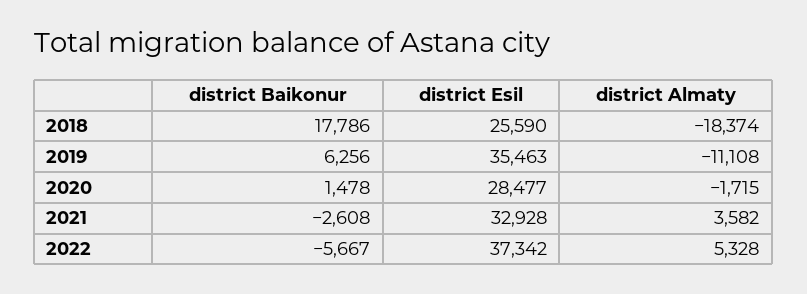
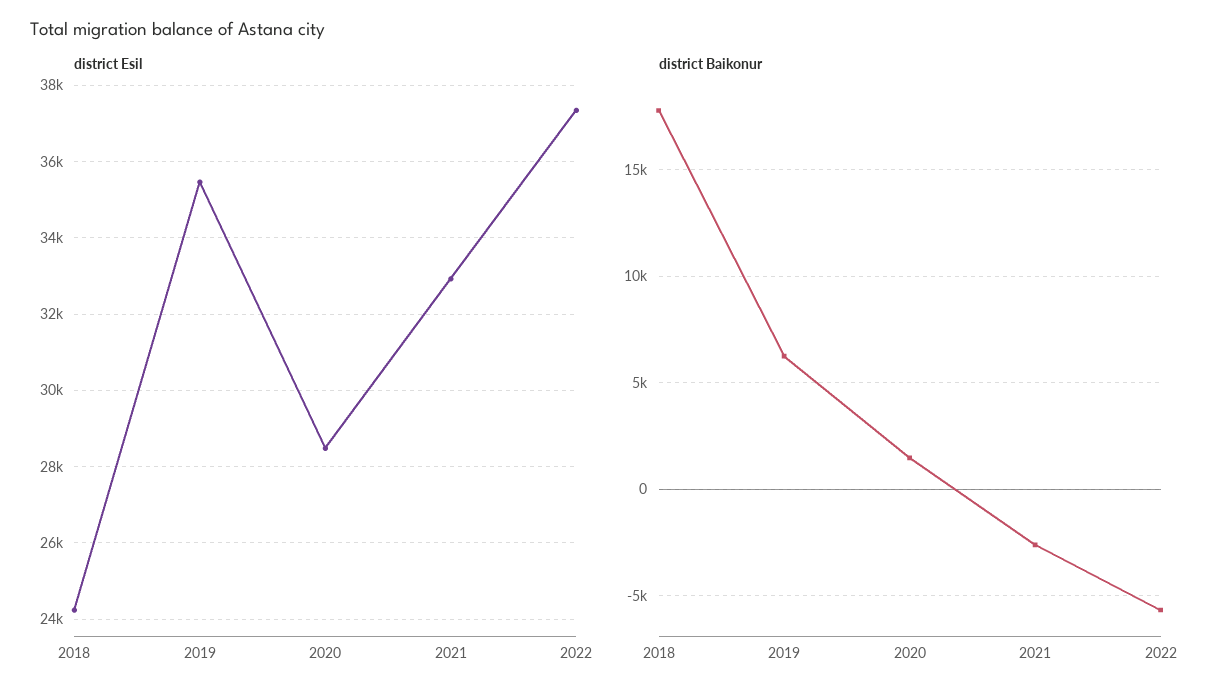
district Esil, 2018: 25590 -> 24200
district Almaty, 2018: -18374 -> none
district Almaty, 2019: -11108 -> none
district Almaty, 2020: -1715 -> none
district Almaty, 2021: 3582 -> none
district Almaty, 2022: 5328 -> none

